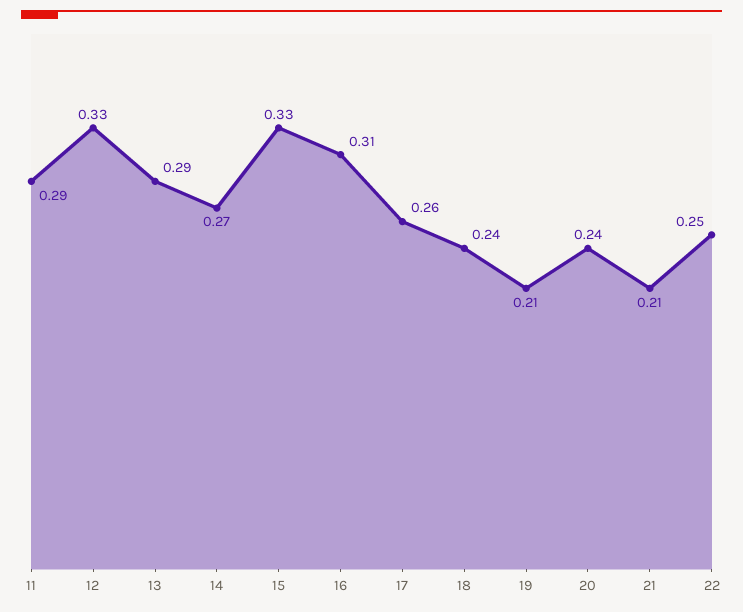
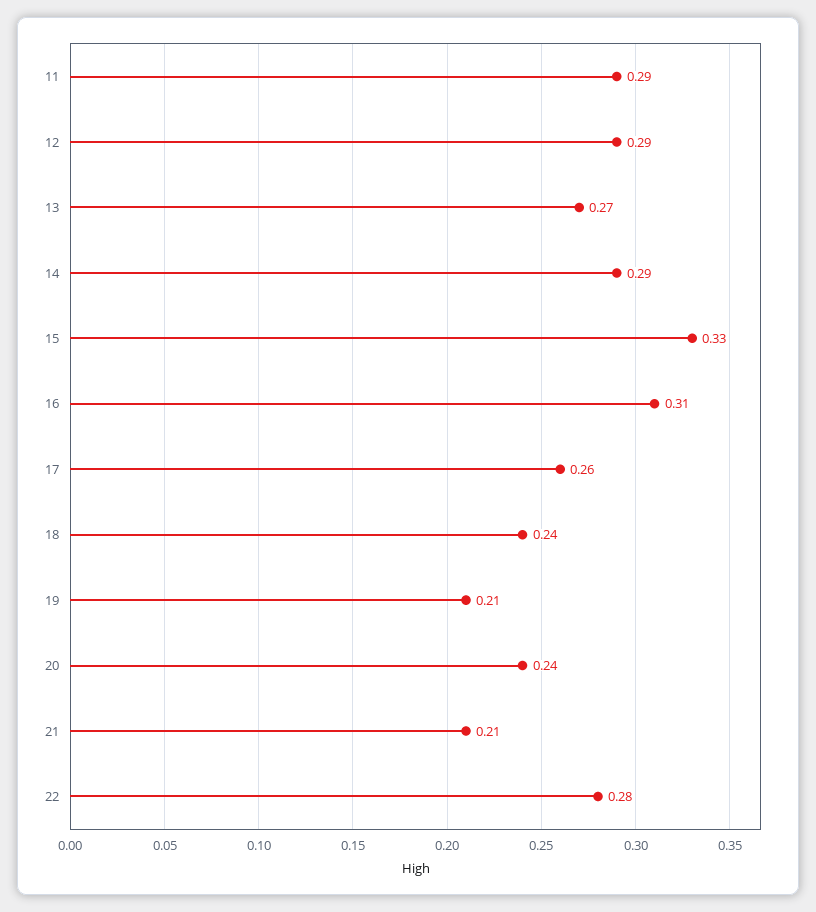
12: 0.33 -> 0.29
13: 0.29 -> 0.27
14: 0.27 -> 0.29
22: 0.25 -> 0.28

